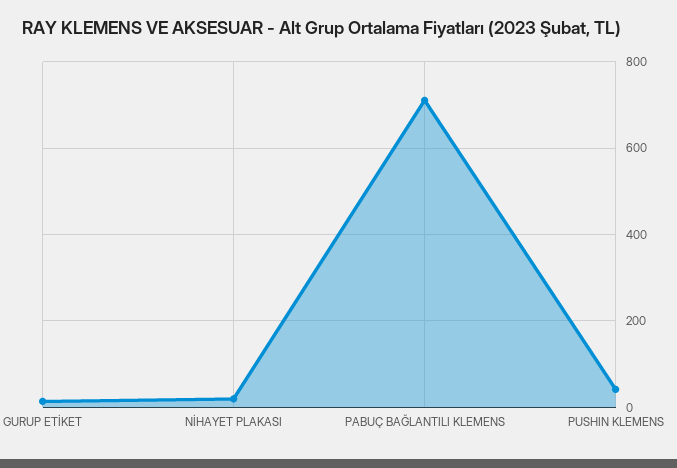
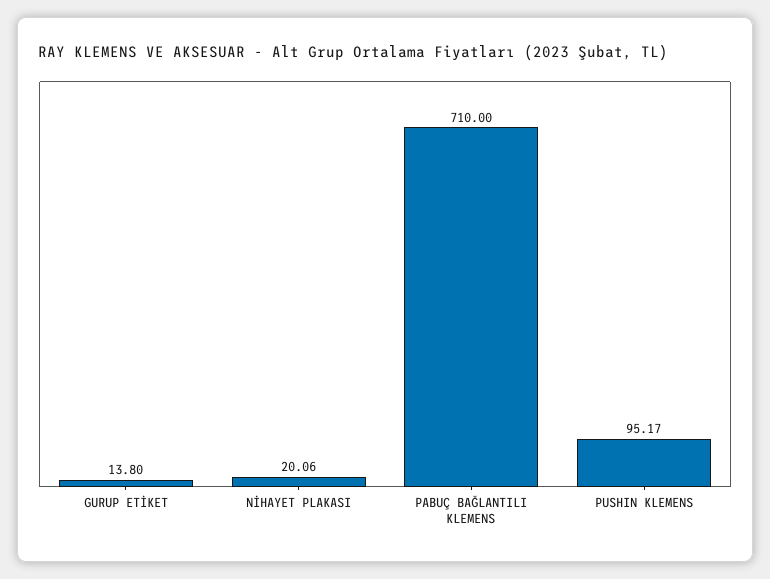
PUSHIN KLEMENS: 40 -> 95.17

